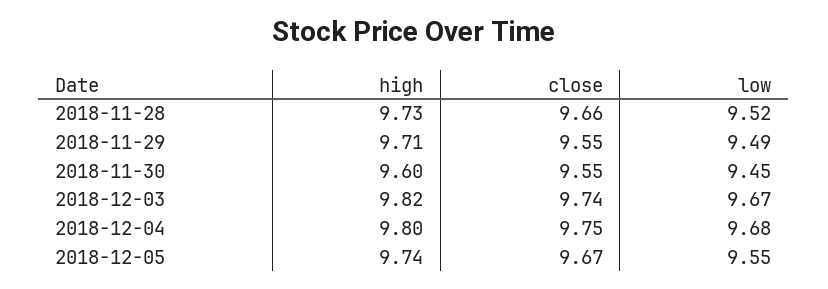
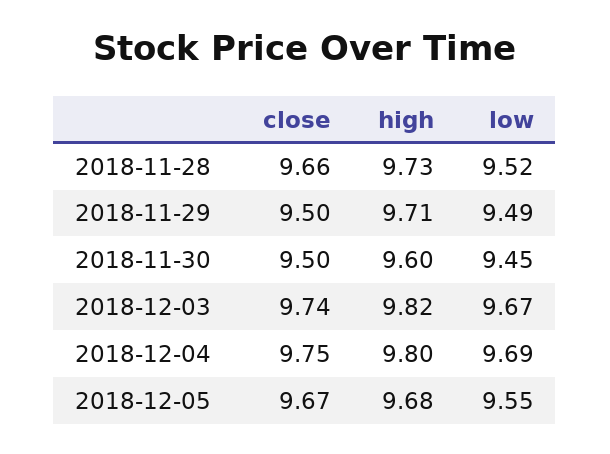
close, 2018-11-29: 9.55 -> 9.5
close, 2018-11-30: 9.55 -> 9.5
low, 2018-12-04: 9.68 -> 9.69
high, 2018-12-05: 9.74 -> 9.68

